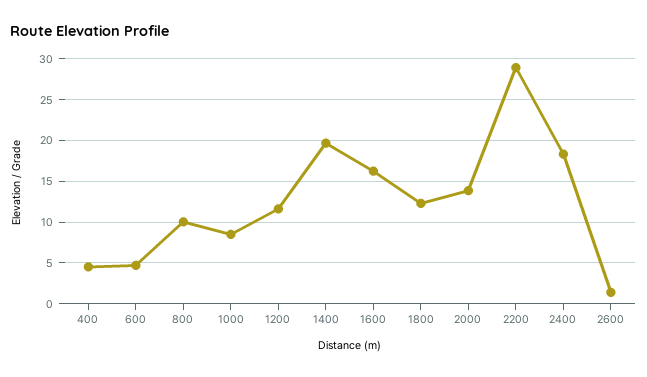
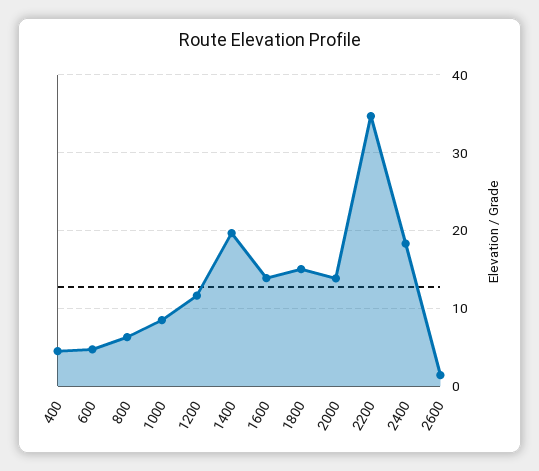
800: 10 -> 6
1600: 16 -> 14
1800: 12 -> 15
2200: 29 -> 35

